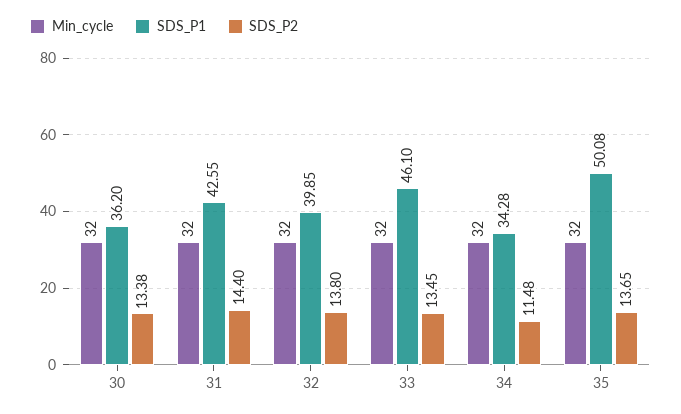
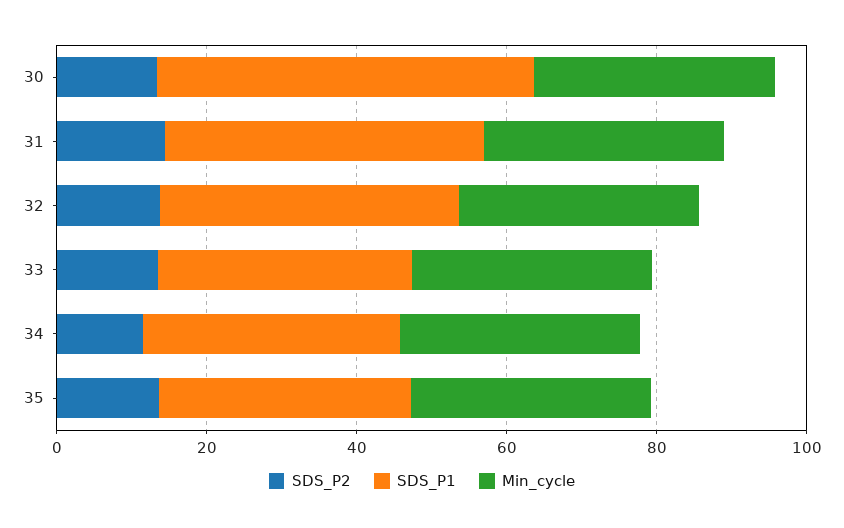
SDS_P1, 30: 36.2 -> 50
SDS_P1, 33: 46.1 -> 35
SDS_P1, 35: 50.08 -> 35

